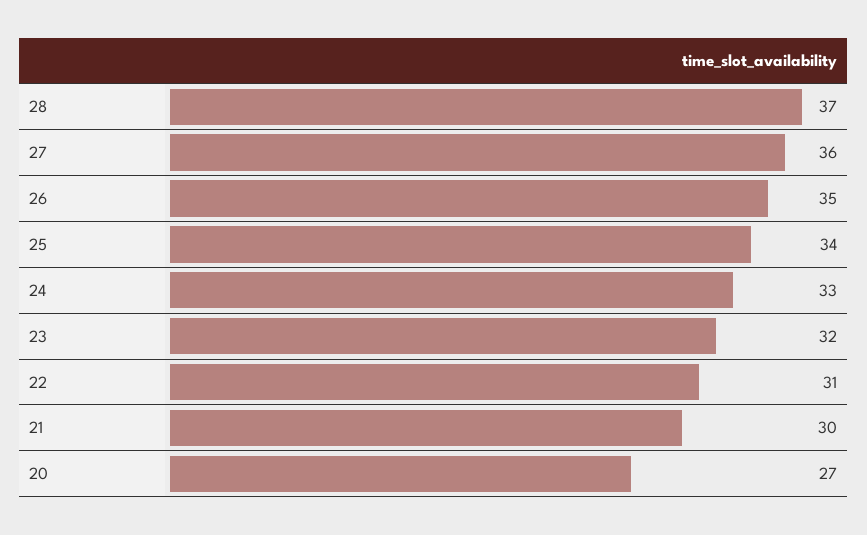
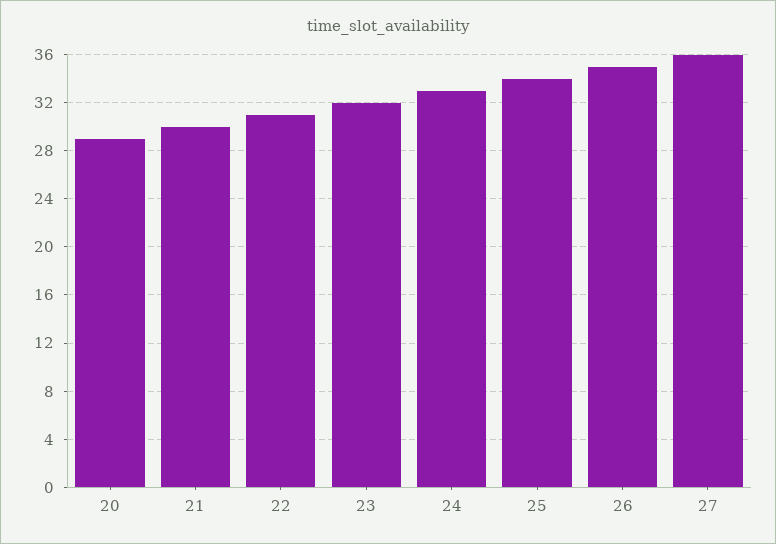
28: 37 -> none
20: 27 -> 29

